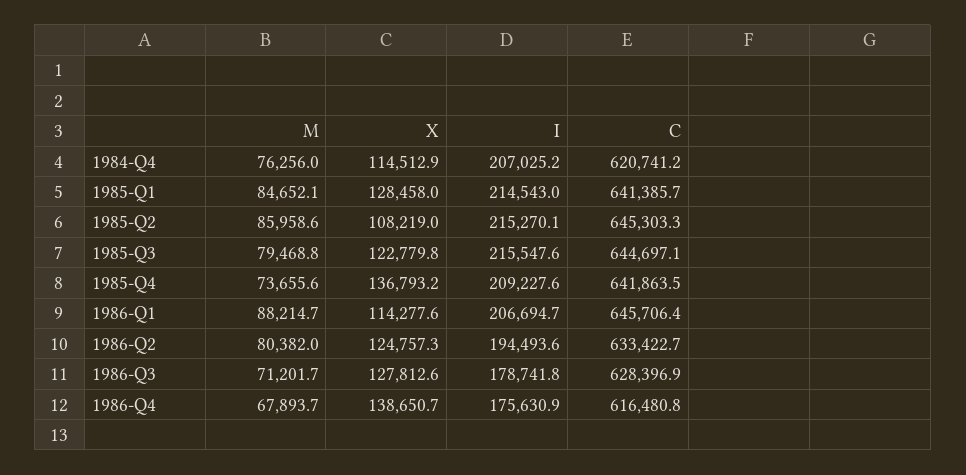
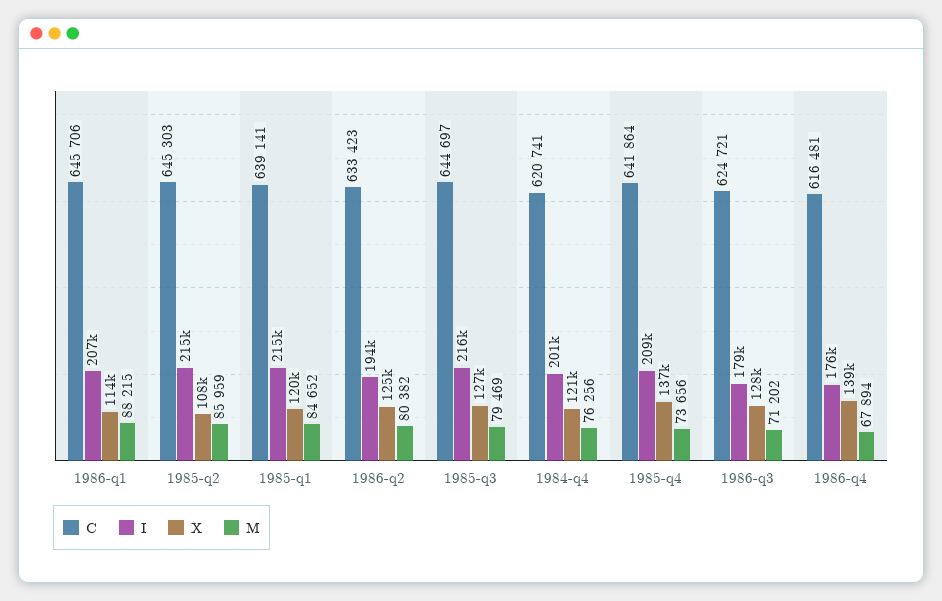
X, 1984-Q4: 114512.9 -> 121000
I, 1984-Q4: 207025.2 -> 201000
X, 1985-Q1: 128458 -> 120000
C, 1985-Q1: 641385.7 -> 639141
X, 1985-Q3: 122779.8 -> 127000
C, 1986-Q3: 628396.9 -> 624721

